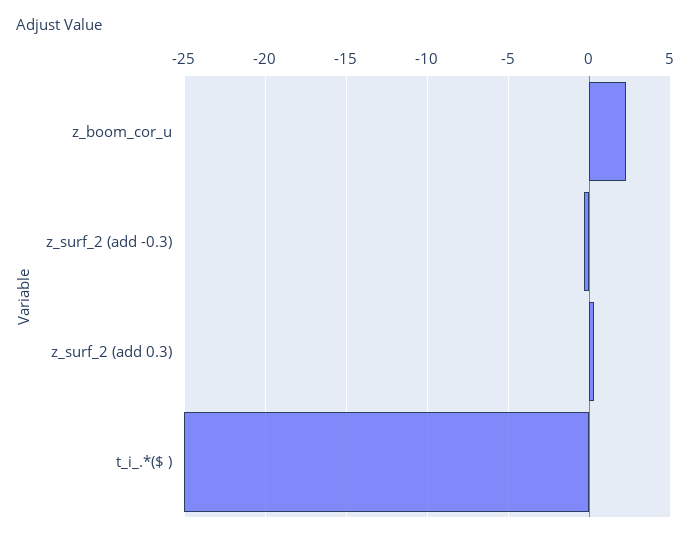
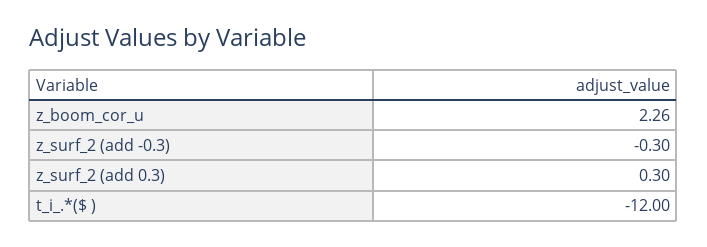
t_i_.*($ ): -25 -> -12

